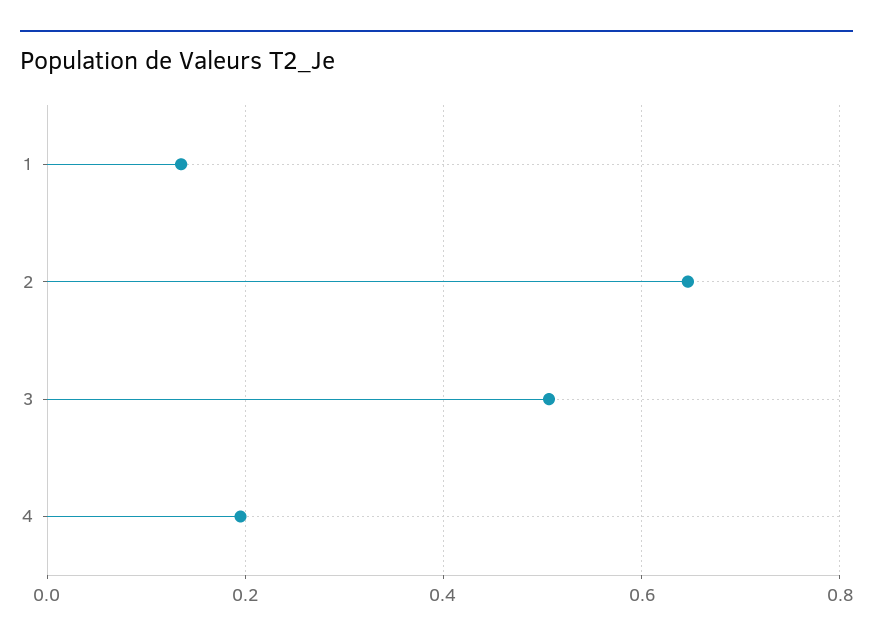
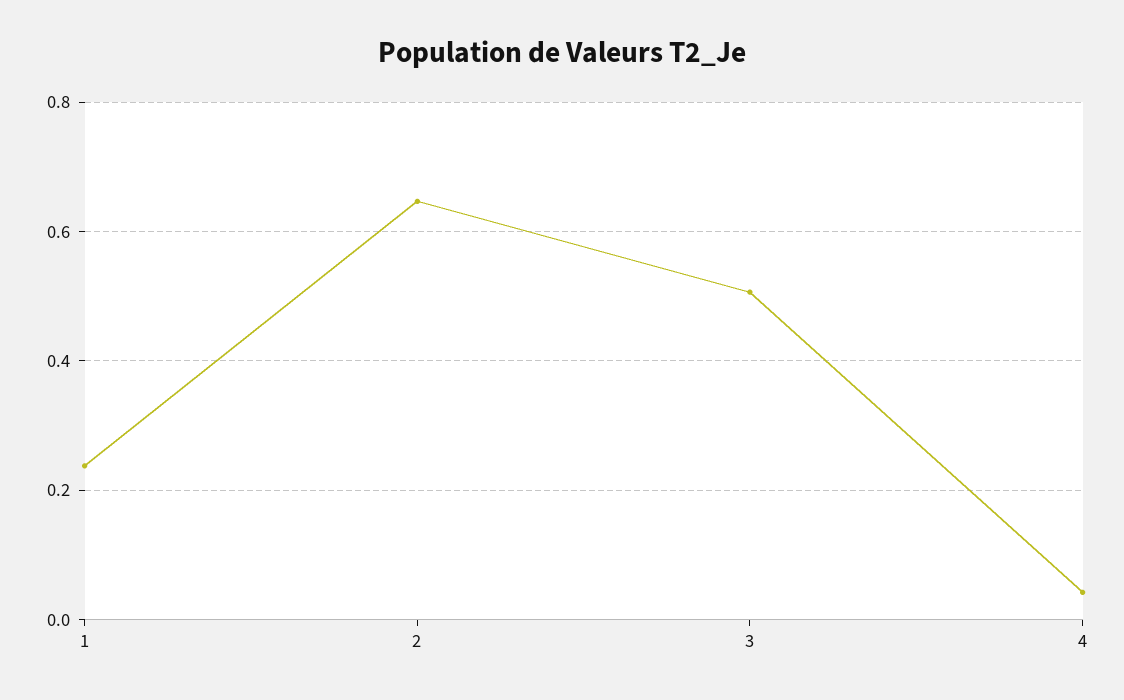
1: 0.14 -> 0.24
4: 0.2 -> 0.04

